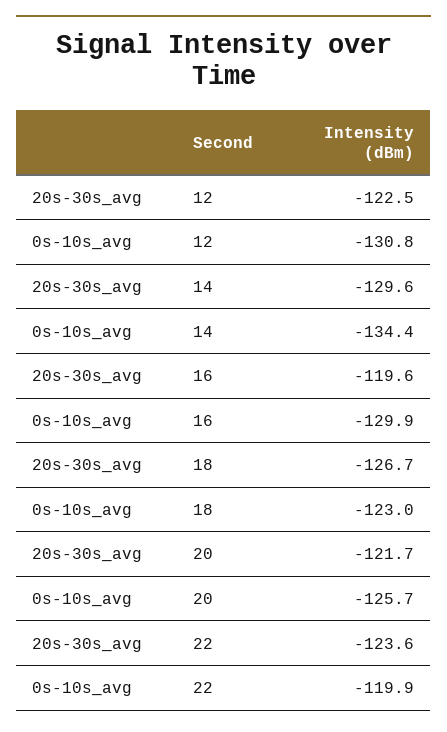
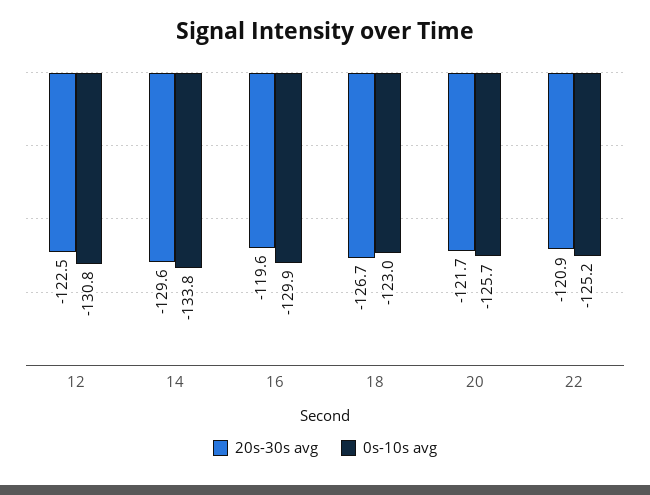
0s-10s_avg, 14: -134.4 -> -133.8
20s-30s_avg, 22: -123.6 -> -120.9
0s-10s_avg, 22: -119.9 -> -125.2

